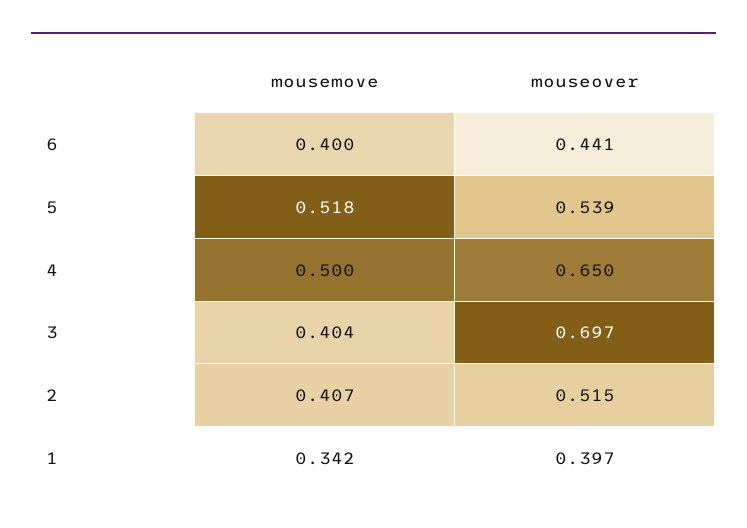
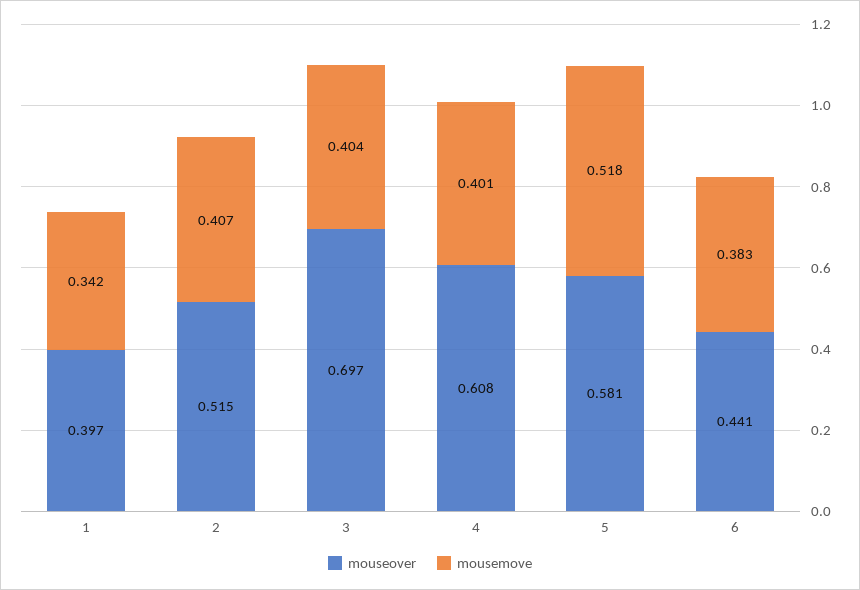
mousemove, 6: 0.4 -> 0.383
mouseover, 5: 0.539 -> 0.581
mousemove, 4: 0.5 -> 0.401
mouseover, 4: 0.65 -> 0.608

